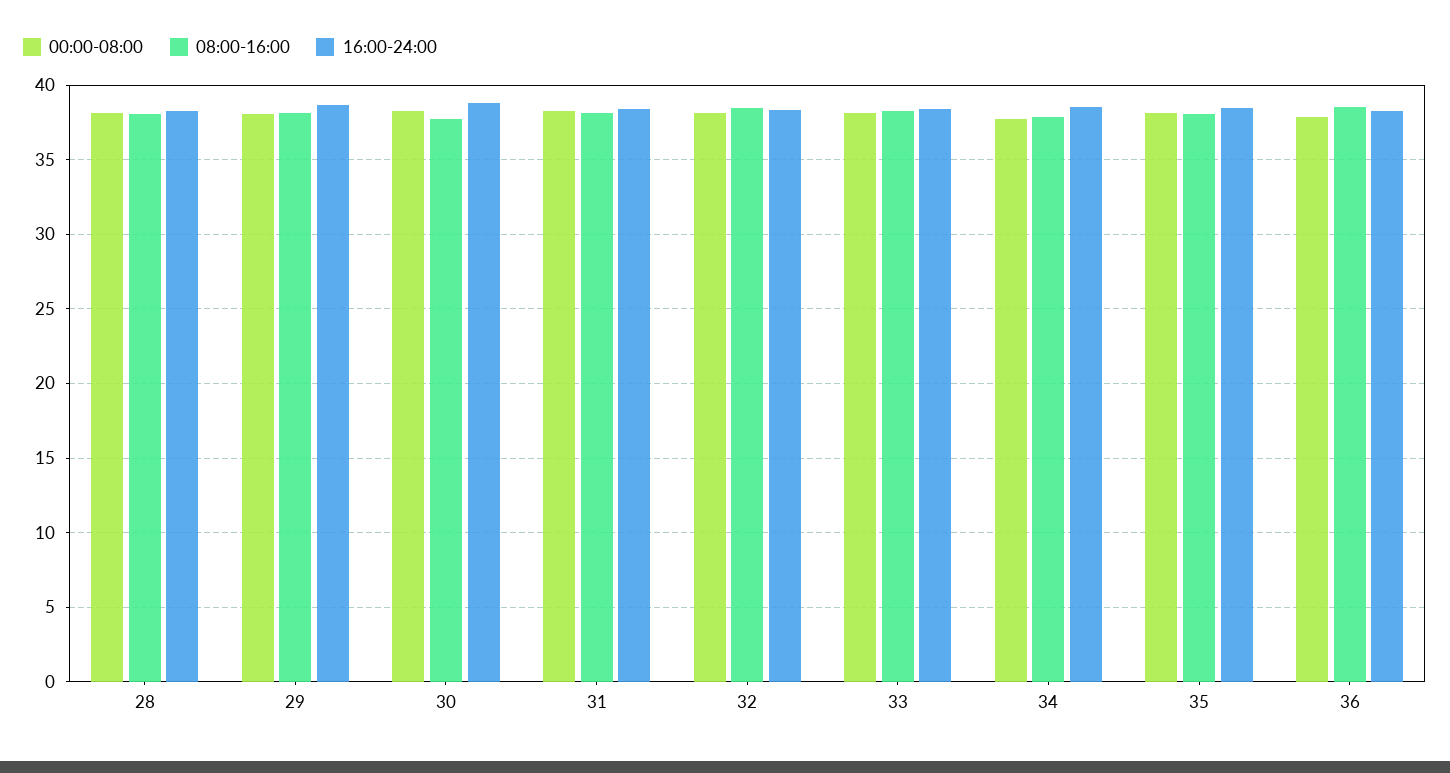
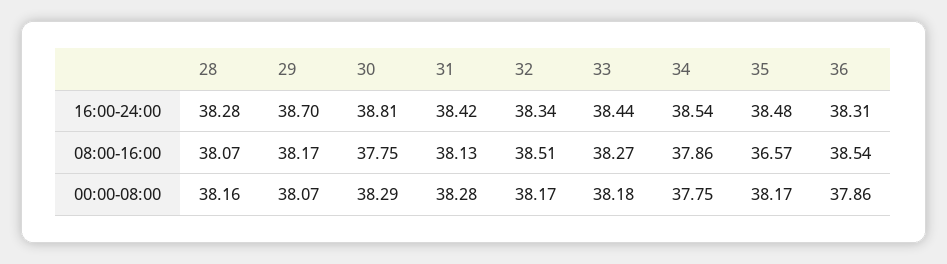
08:00-16:00, 35: 38 -> 36.57

